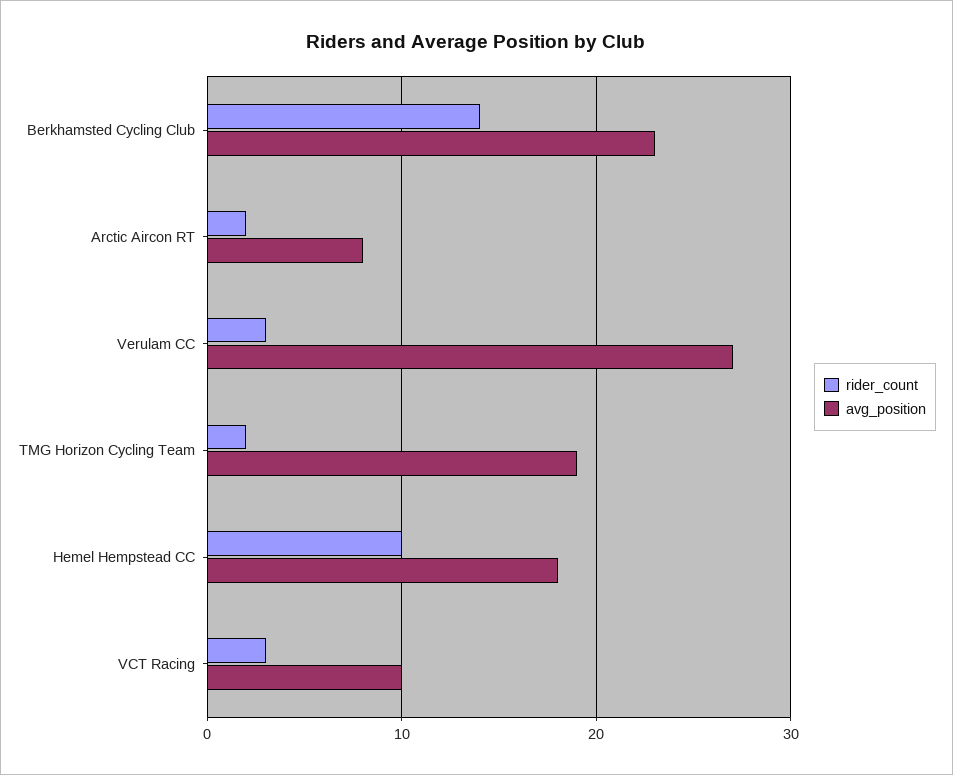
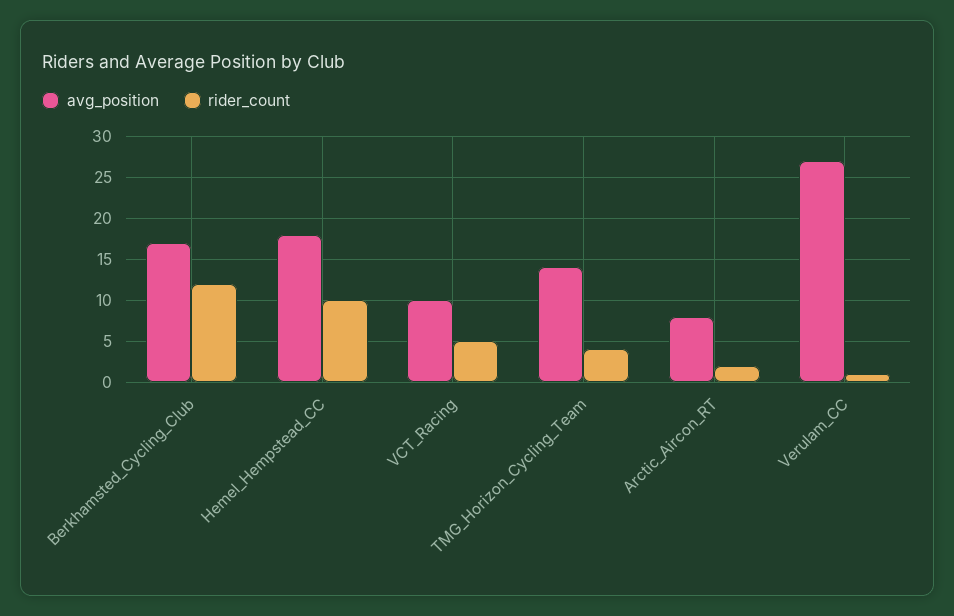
rider_count, Berkhamsted Cycling Club: 14 -> 12
avg_position, Berkhamsted Cycling Club: 23 -> 17
rider_count, Verulam CC: 3 -> 1
rider_count, TMG Horizon Cycling Team: 2 -> 4
avg_position, TMG Horizon Cycling Team: 19 -> 14
rider_count, VCT Racing: 3 -> 5

